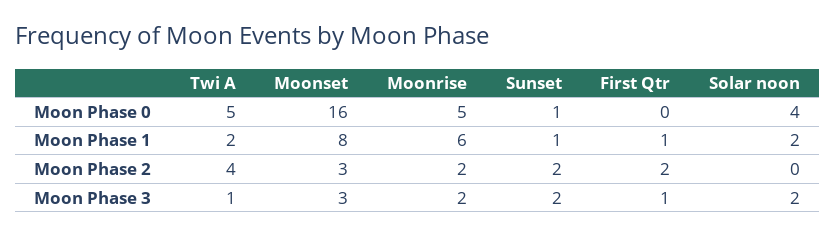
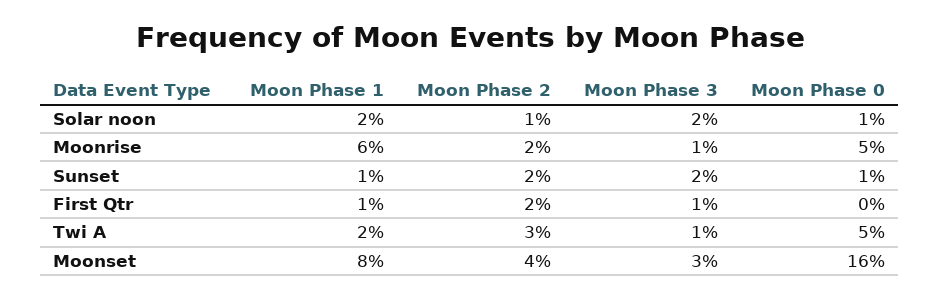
Solar noon, Moon Phase 0: 4 -> 1
Twi A, Moon Phase 2: 4 -> 3
Moonset, Moon Phase 2: 3 -> 4
Solar noon, Moon Phase 2: 0 -> 1
Moonrise, Moon Phase 3: 2 -> 1

